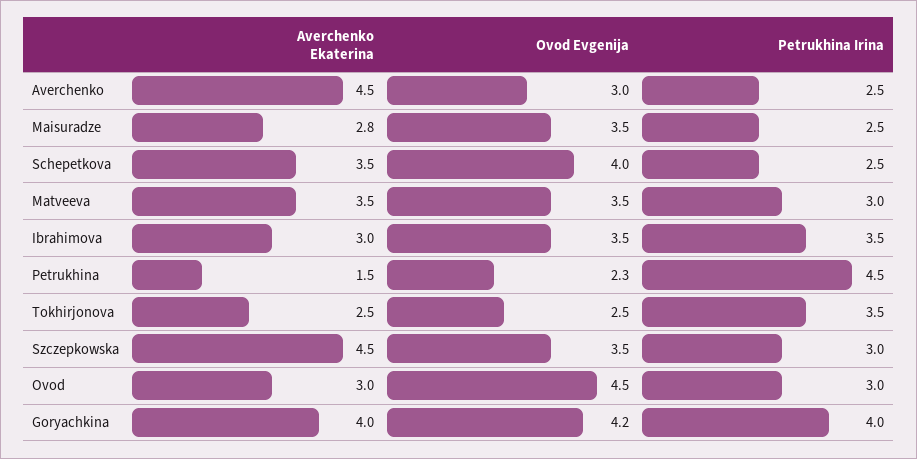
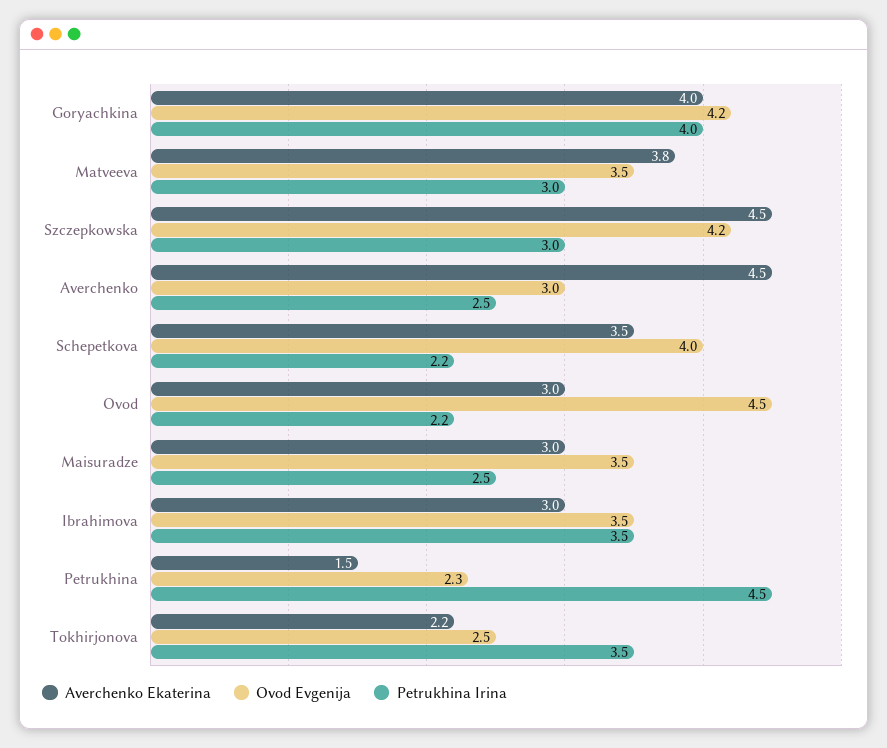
Averchenko Ekaterina, Maisuradze: 2.8 -> 3
Petrukhina Irina, Schepetkova: 2.5 -> 2.2
Averchenko Ekaterina, Matveeva: 3.5 -> 3.8
Averchenko Ekaterina, Tokhirjonova: 2.5 -> 2.2
Ovod Evgenija, Szczepkowska: 3.5 -> 4.2
Petrukhina Irina, Ovod: 3 -> 2.2

